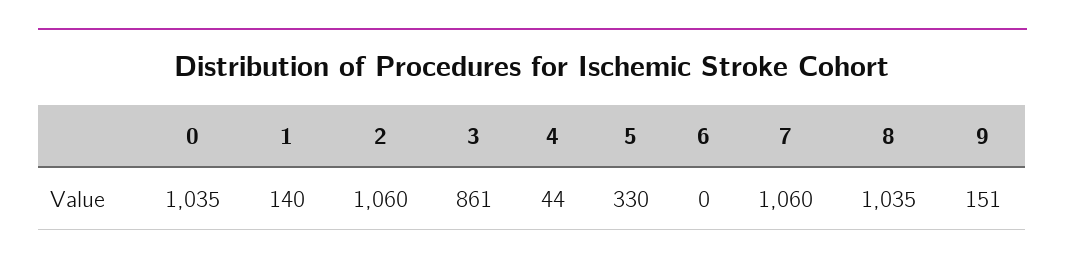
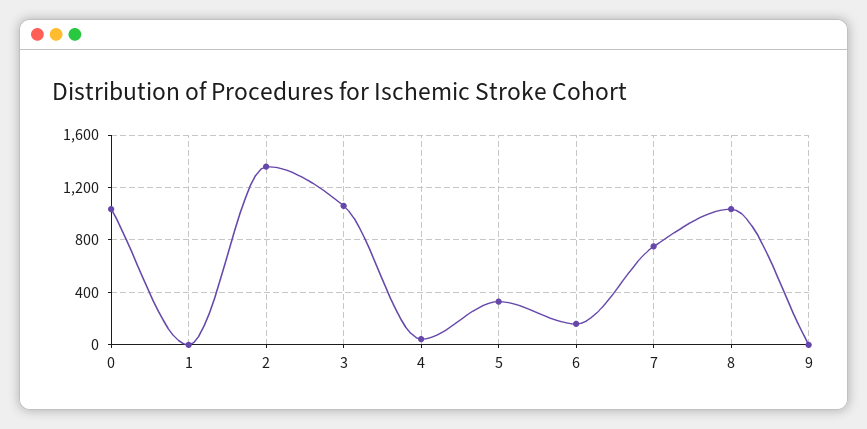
1: 140 -> 0
2: 1060 -> 1350
3: 861 -> 1050
6: 0 -> 150
7: 1060 -> 750
9: 151 -> 0

